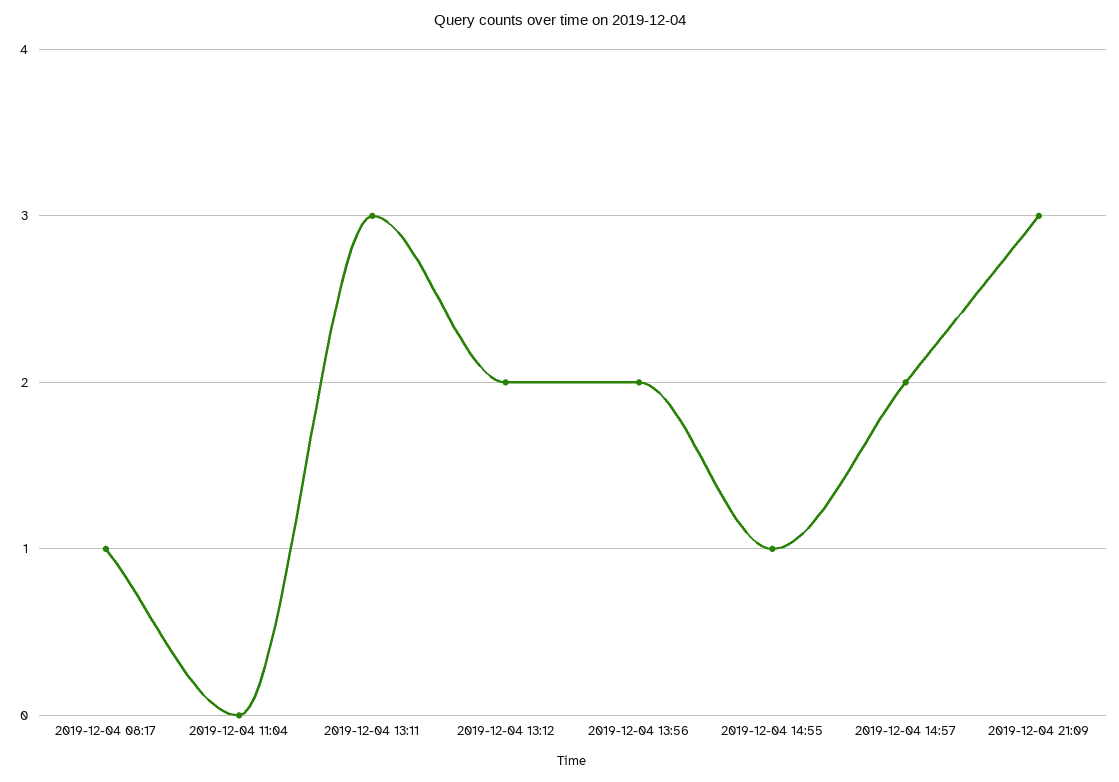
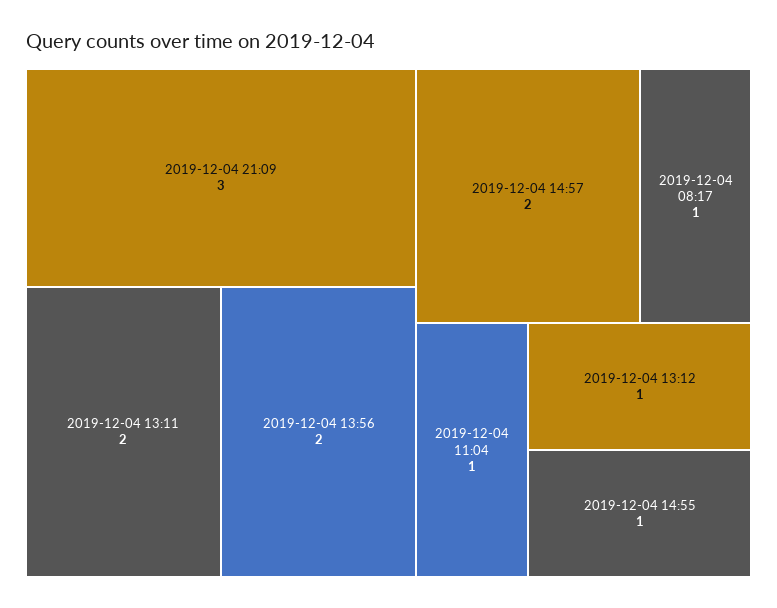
2019-12-04 11:04: 0 -> 1
2019-12-04 13:11: 3 -> 2
2019-12-04 13:12: 2 -> 1

